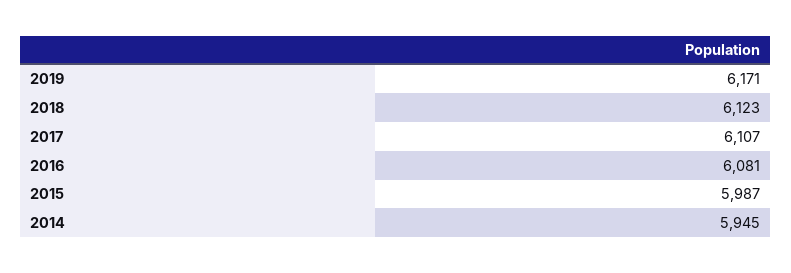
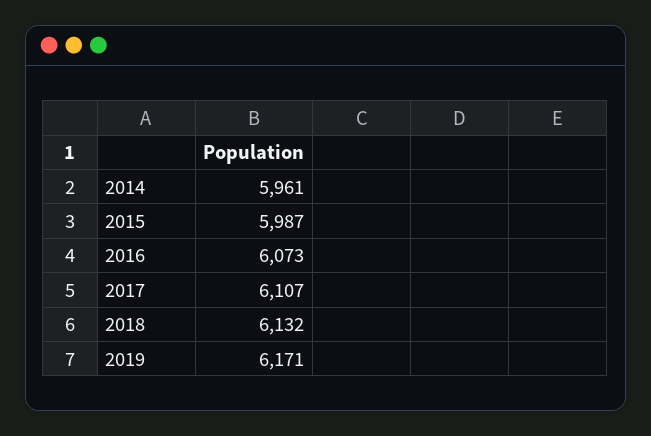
2018: 6123 -> 6132
2016: 6081 -> 6073
2014: 5945 -> 5961

